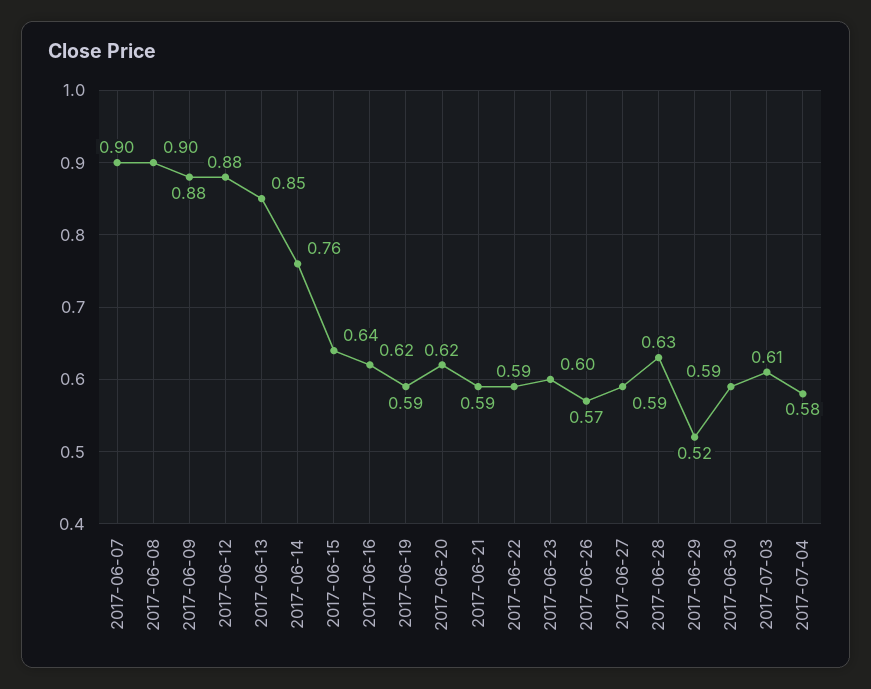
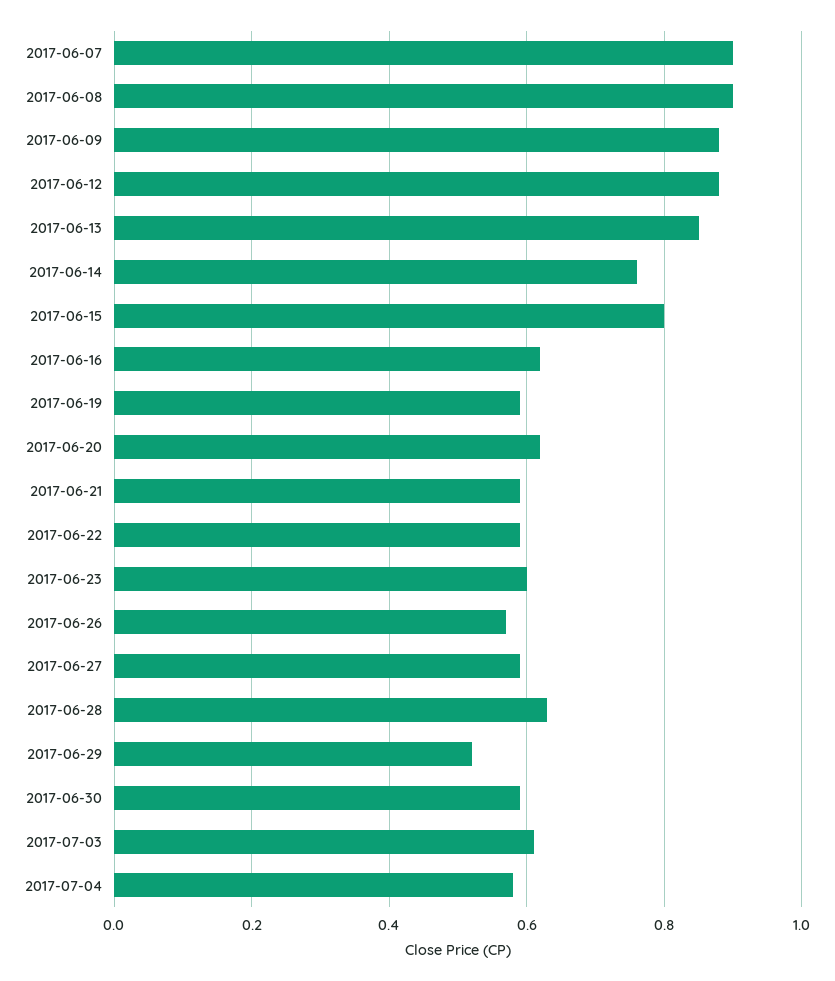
2017-06-15: 0.64 -> 0.8

